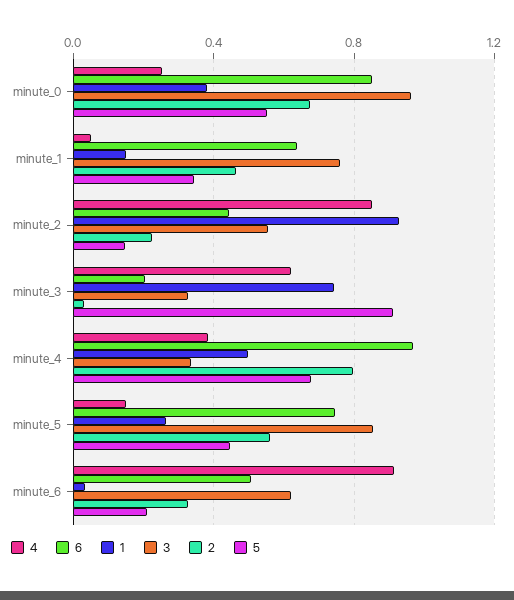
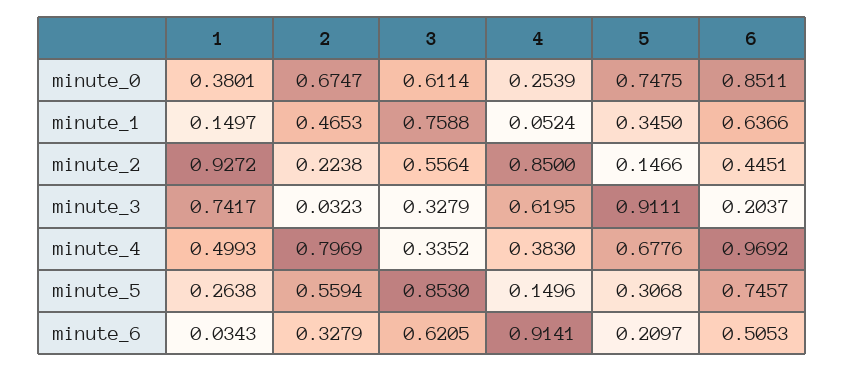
3, minute_0: 0.95 -> 0.6114
5, minute_0: 0.55 -> 0.7475
5, minute_5: 0.45 -> 0.3068

